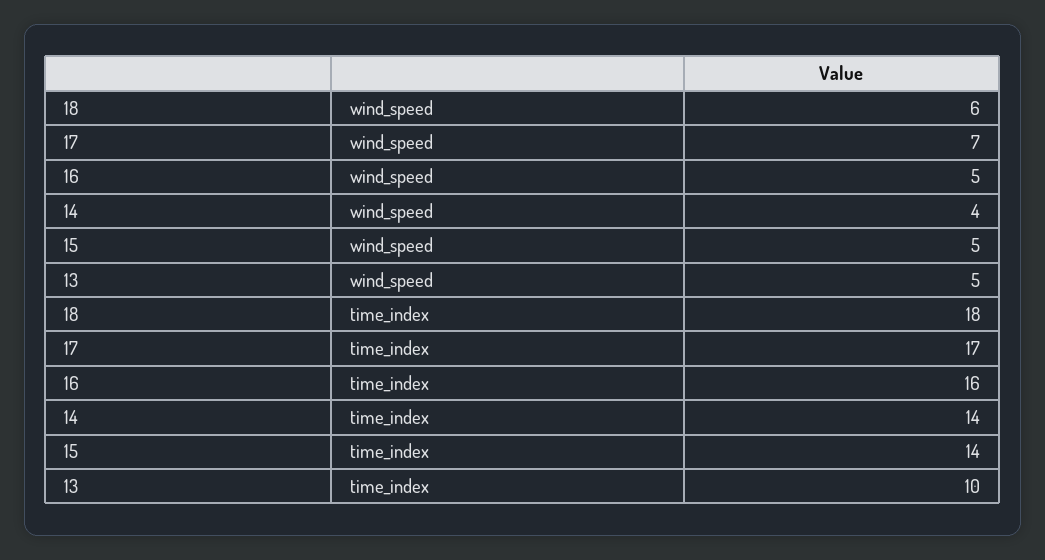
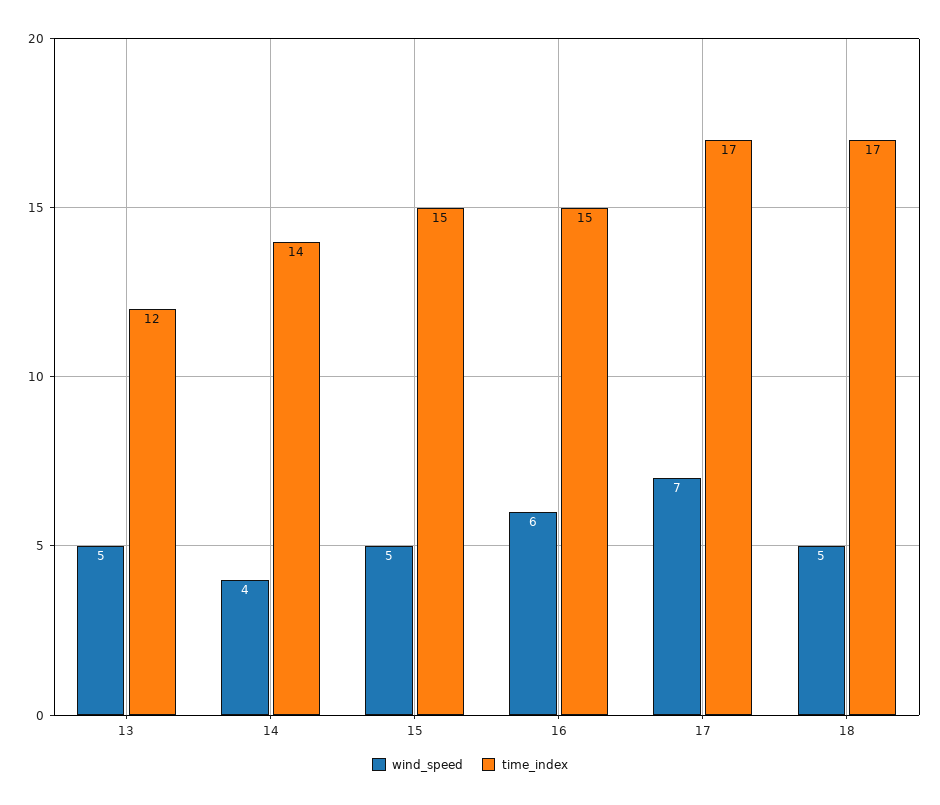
wind_speed, 18: 6 -> 5
wind_speed, 16: 5 -> 6
time_index, 18: 18 -> 17
time_index, 16: 16 -> 15
time_index, 15: 14 -> 15
time_index, 13: 10 -> 12

